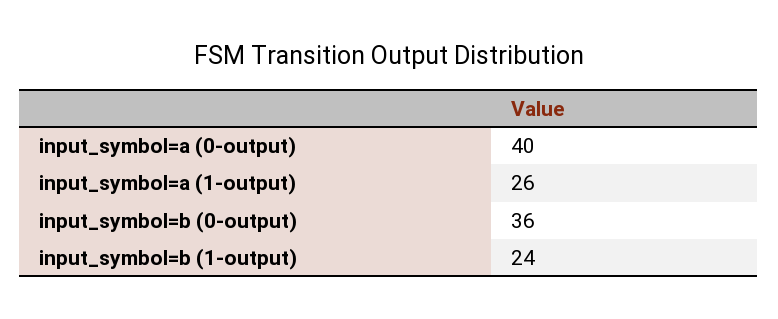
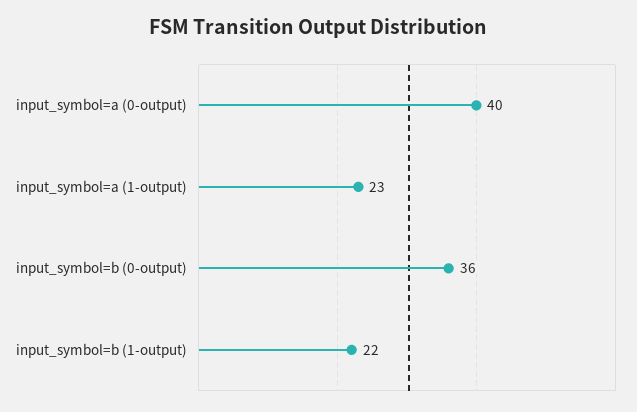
input_symbol=a (1-output): 26 -> 23
input_symbol=b (1-output): 24 -> 22

